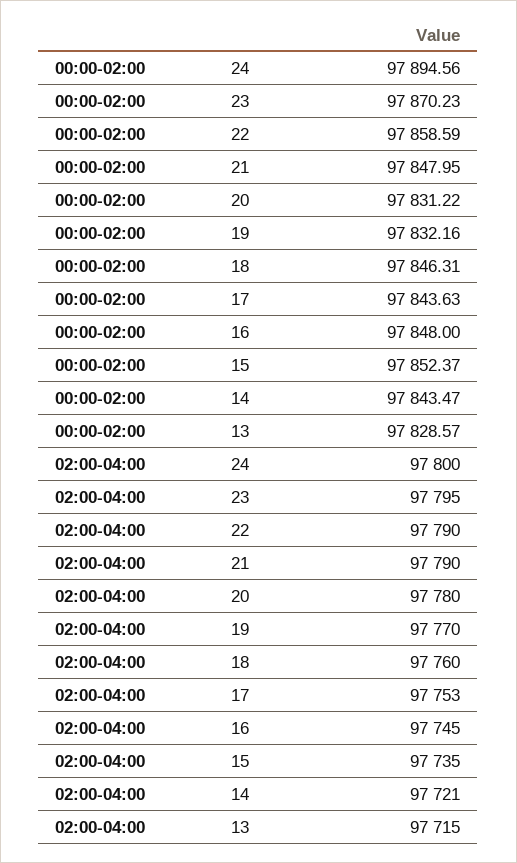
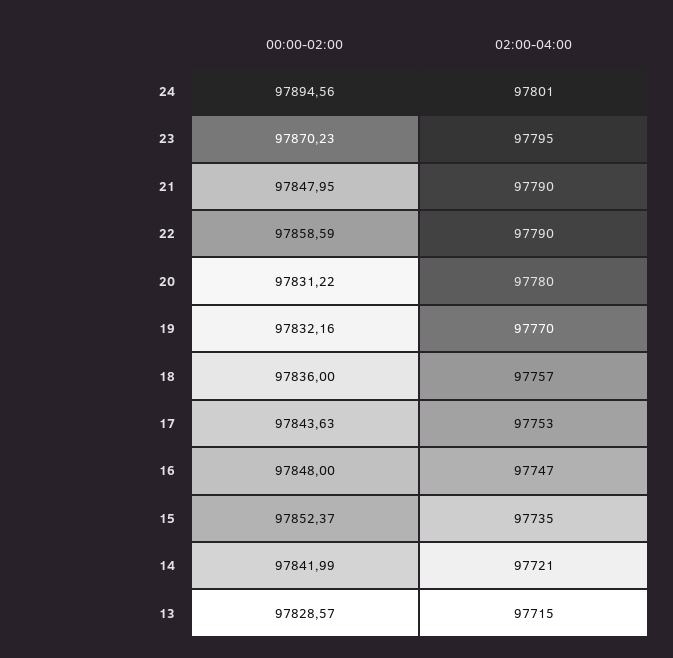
00:00-02:00, 18: 97846.31 -> 97836
00:00-02:00, 14: 97843.47 -> 97841.99
02:00-04:00, 24: 97800 -> 97801
02:00-04:00, 18: 97760 -> 97757
02:00-04:00, 16: 97745 -> 97747

